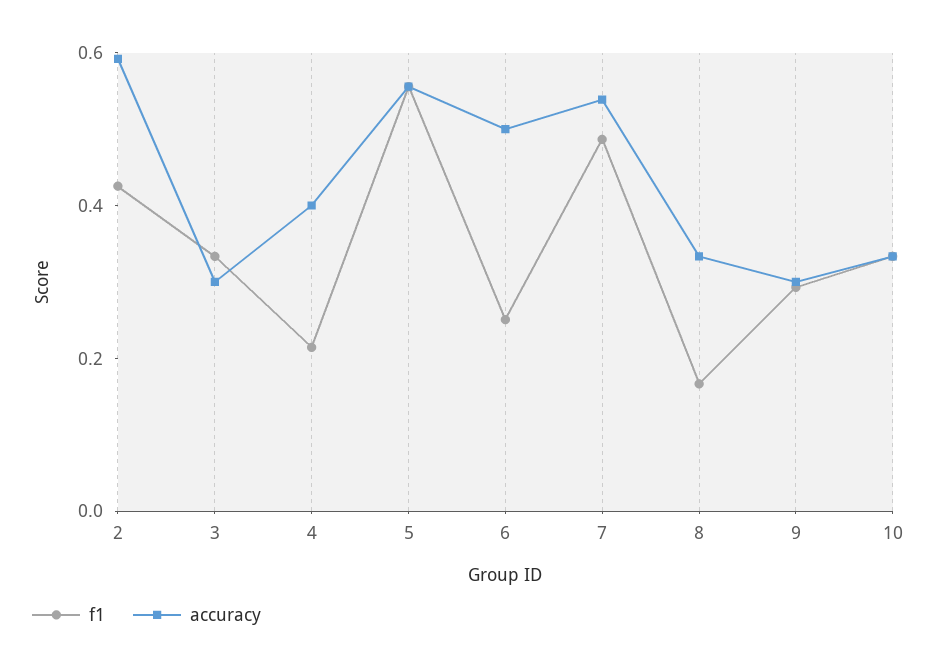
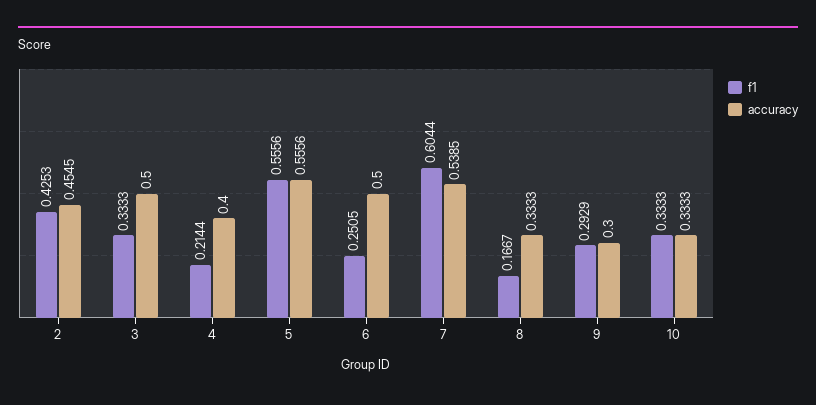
accuracy, 2: 0.6 -> 0.4545
accuracy, 3: 0.3 -> 0.5
f1, 7: 0.5 -> 0.6044

